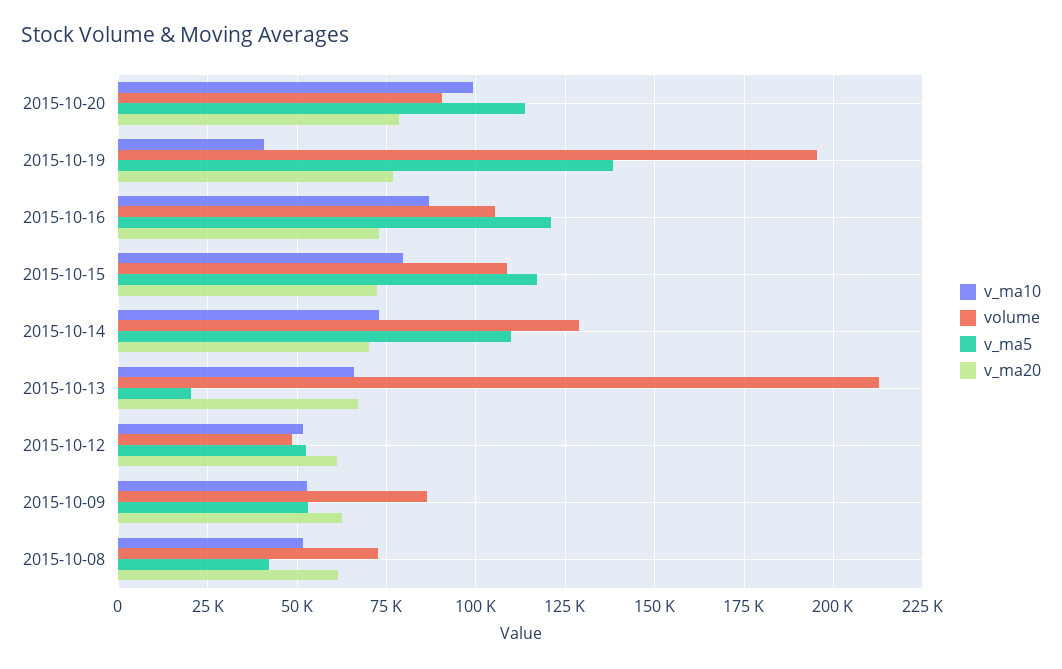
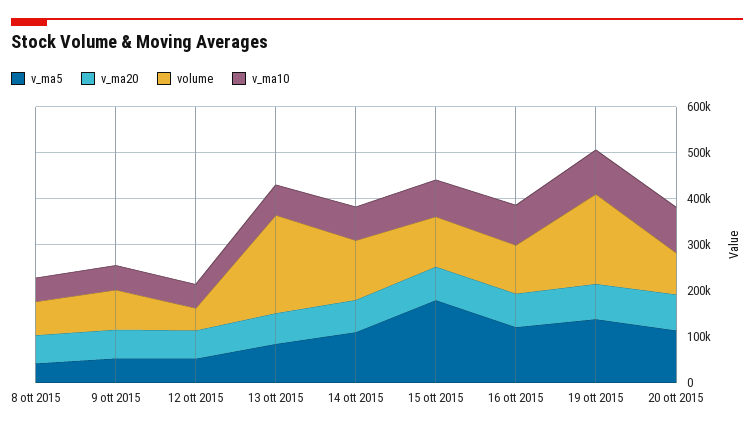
v_ma10, 2015-10-19: 40000 -> 100000
v_ma5, 2015-10-15: 117500 -> 180000
v_ma5, 2015-10-13: 20000 -> 80000

